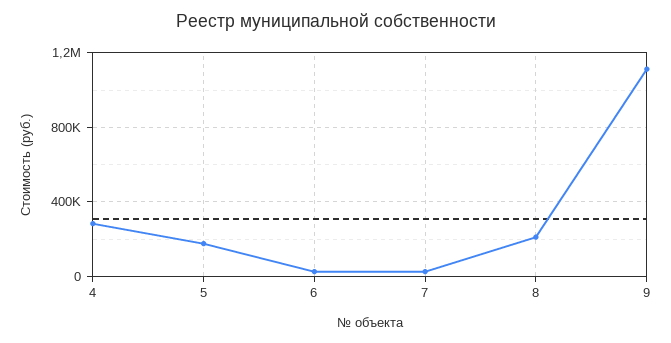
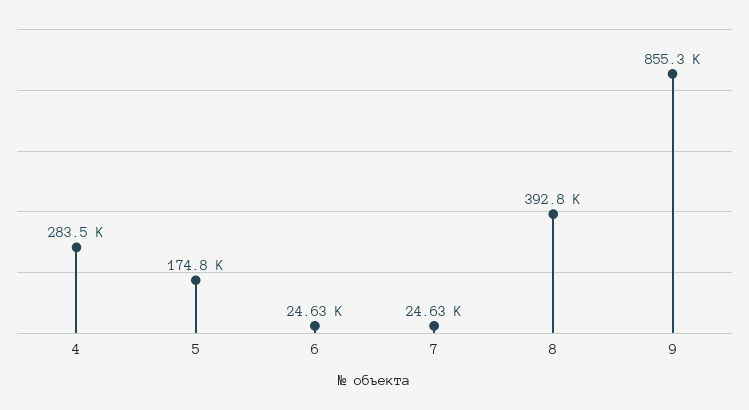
8: 200000 -> 392800
9: 1100000 -> 855300

